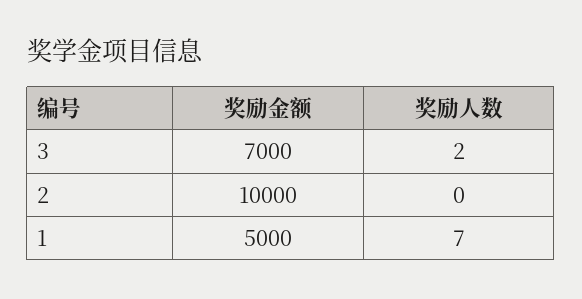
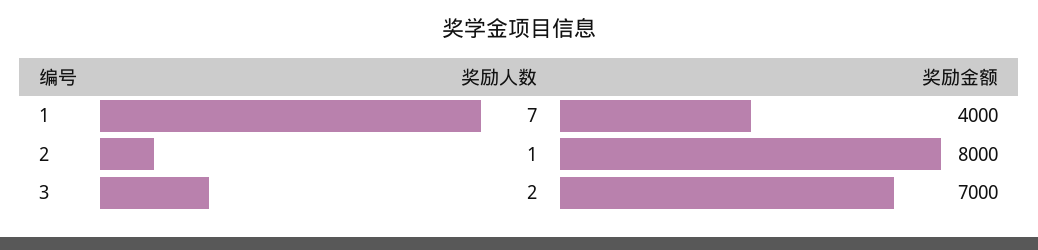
奖励金额, 2: 10000 -> 8000
奖励人数, 2: 0 -> 1
奖励金额, 1: 5000 -> 4000

